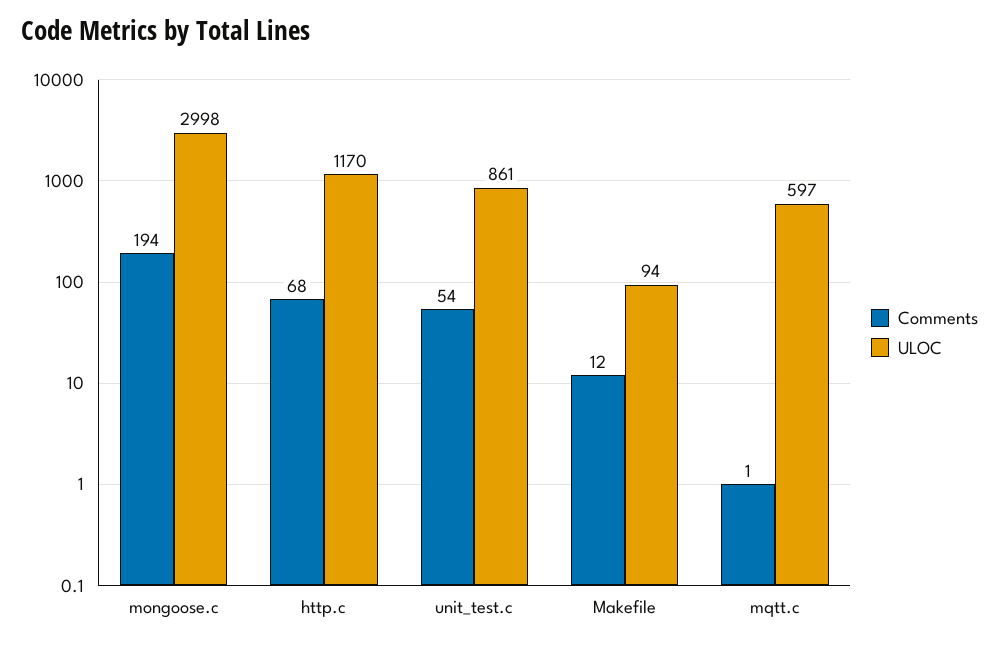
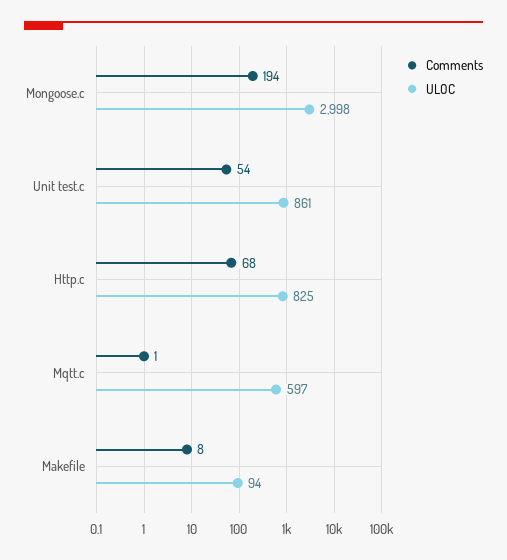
ULOC, http.c: 1170 -> 825
Comments, Makefile: 12 -> 8

